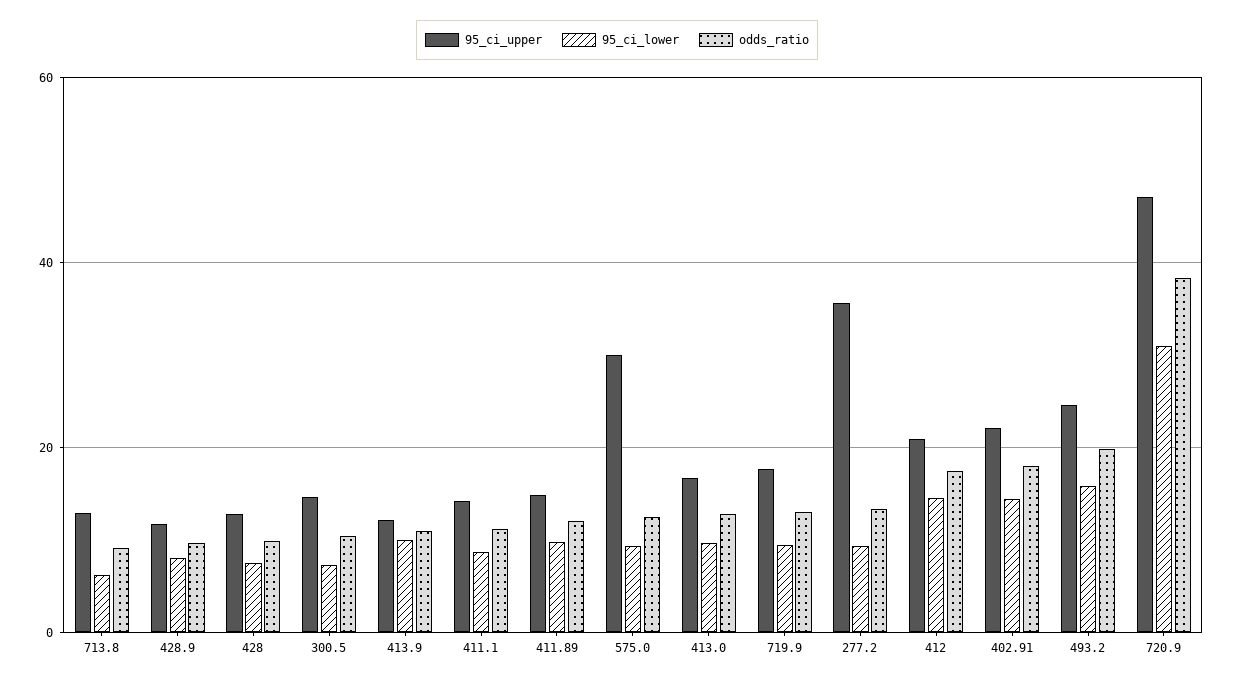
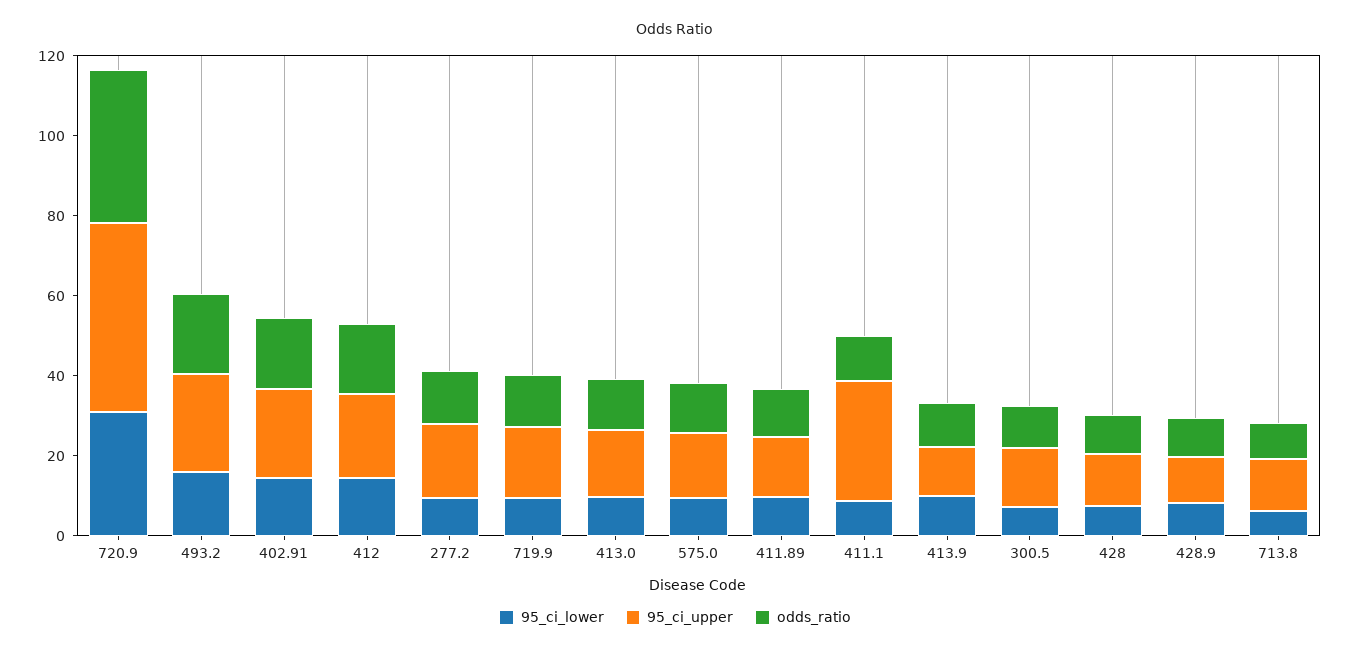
95_ci_upper, 411.1: 14 -> 30
95_ci_upper, 575.0: 30 -> 15
95_ci_upper, 277.2: 36 -> 20

